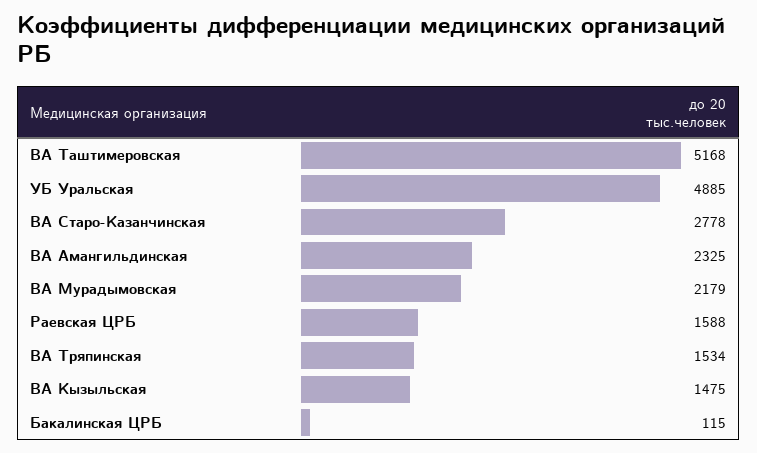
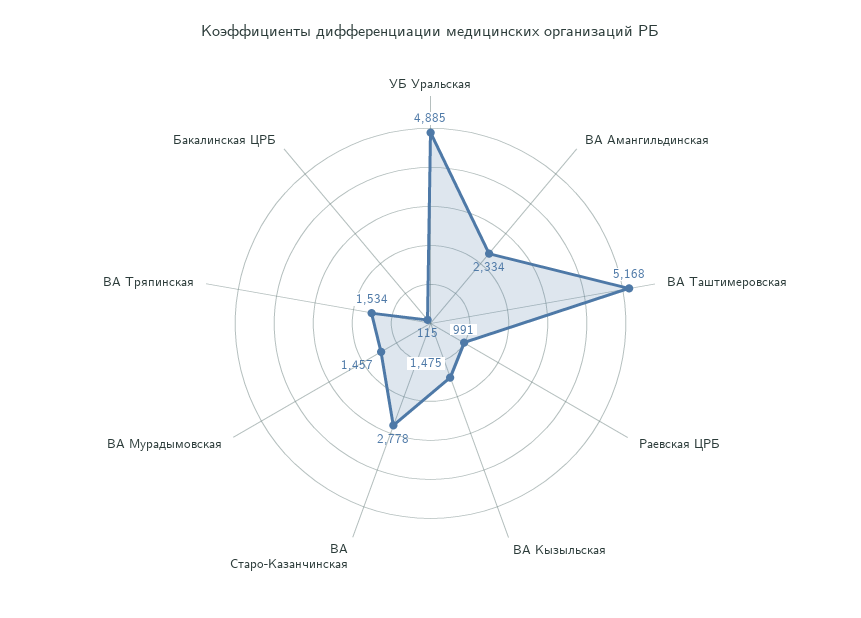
ВА Амангильдинская: 2325 -> 2334
ВА Мурадымовская: 2179 -> 1457
Раевская ЦРБ: 1588 -> 991

